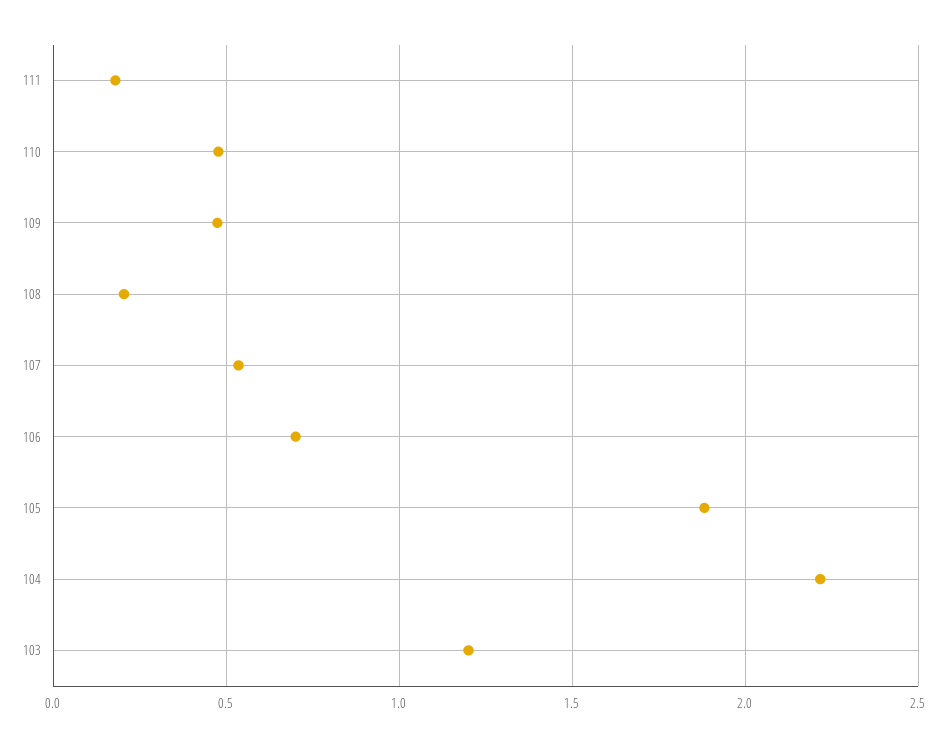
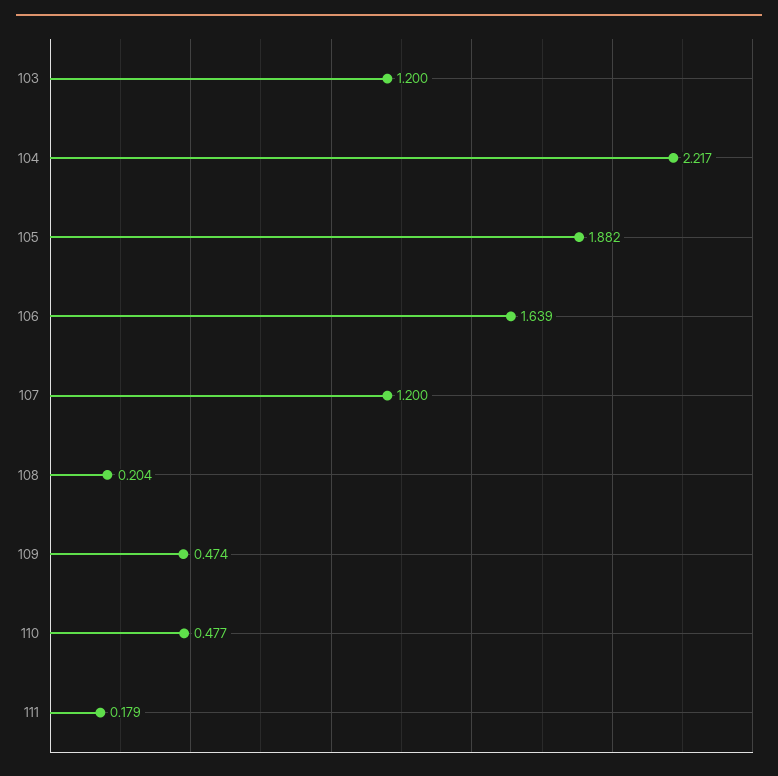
107: 0.55 -> 1.2
106: 0.7 -> 1.639

